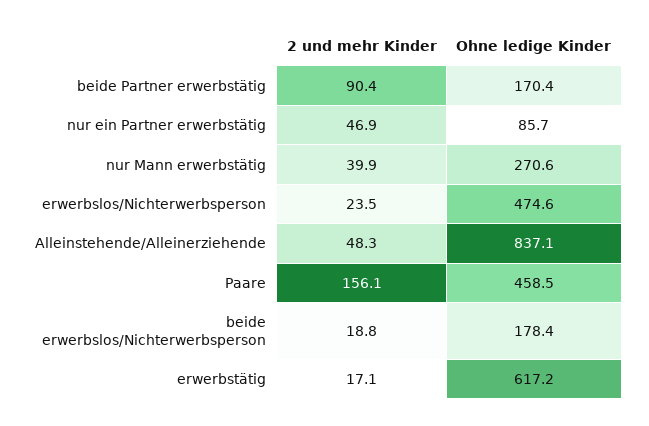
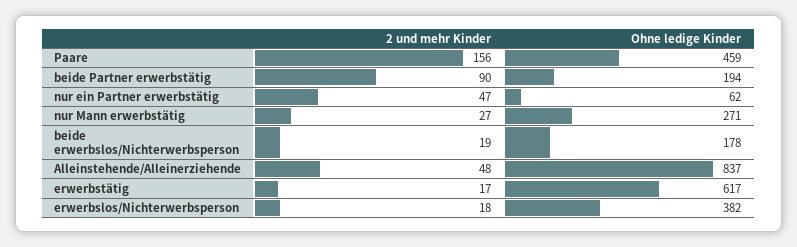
Ohne ledige Kinder, beide Partner erwerbstätig: 170.4 -> 194
Ohne ledige Kinder, nur ein Partner erwerbstätig: 85.7 -> 62
2 und mehr Kinder, nur Mann erwerbstätig: 39.9 -> 27
2 und mehr Kinder, erwerbslos/Nichterwerbsperson: 23.5 -> 18
Ohne ledige Kinder, erwerbslos/Nichterwerbsperson: 474.6 -> 382

